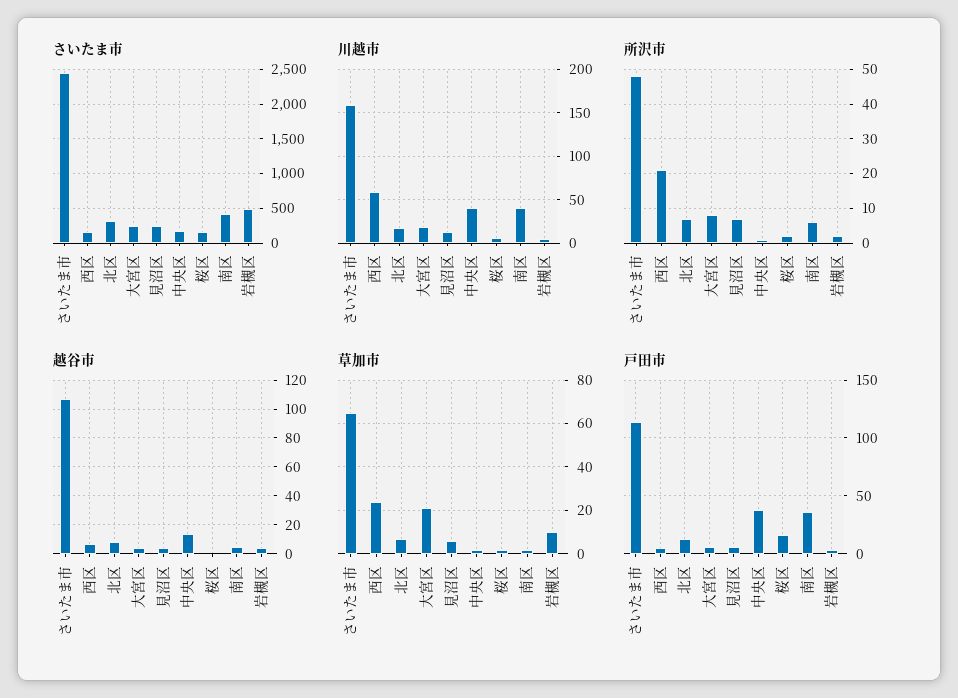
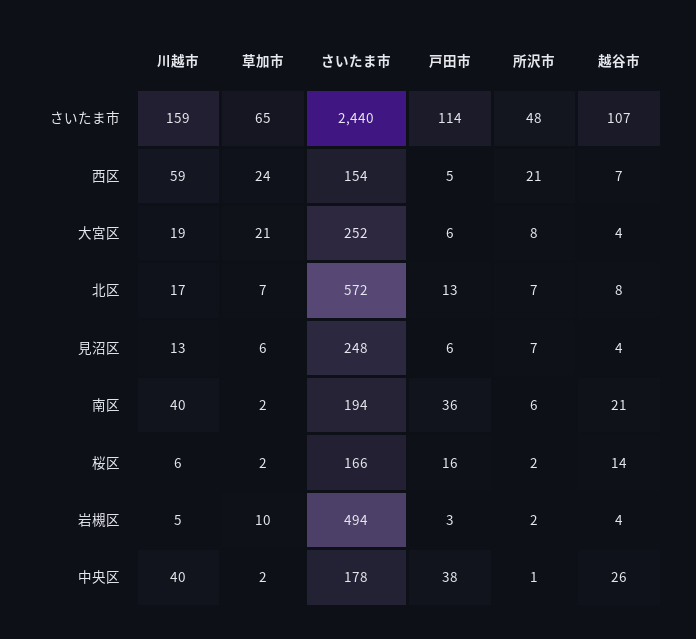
さいたま市, 北区: 300 -> 572
さいたま市, 南区: 400 -> 194
越谷市, 中央区: 15 -> 26
越谷市, 桜区: 0 -> 14
越谷市, 南区: 5 -> 21

